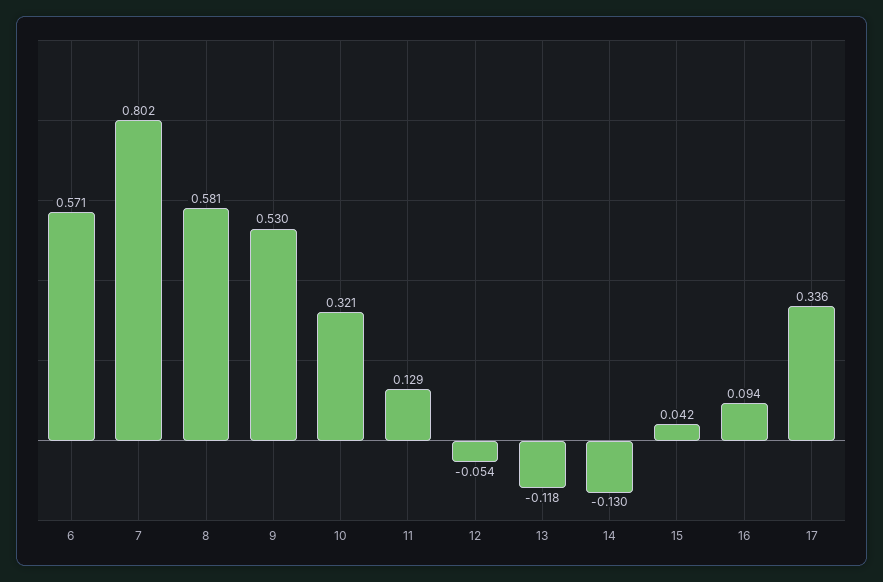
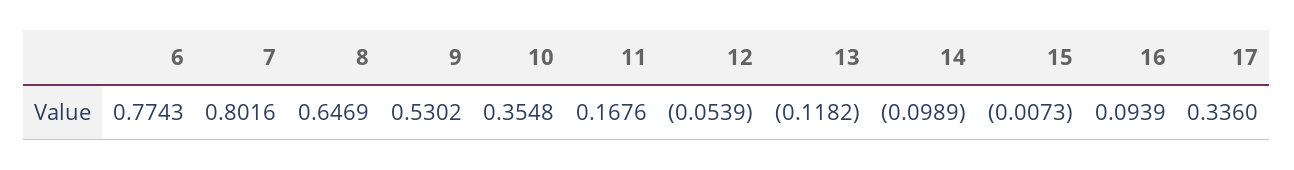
6: 0.571 -> 0.7743
8: 0.581 -> 0.6469
10: 0.321 -> 0.3548
11: 0.129 -> 0.1676
14: -0.13 -> -0.0989
15: 0.042 -> -0.0073

